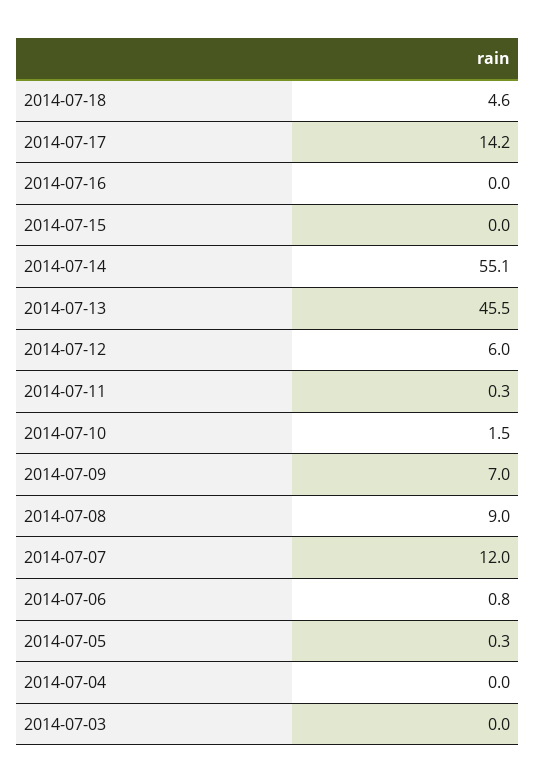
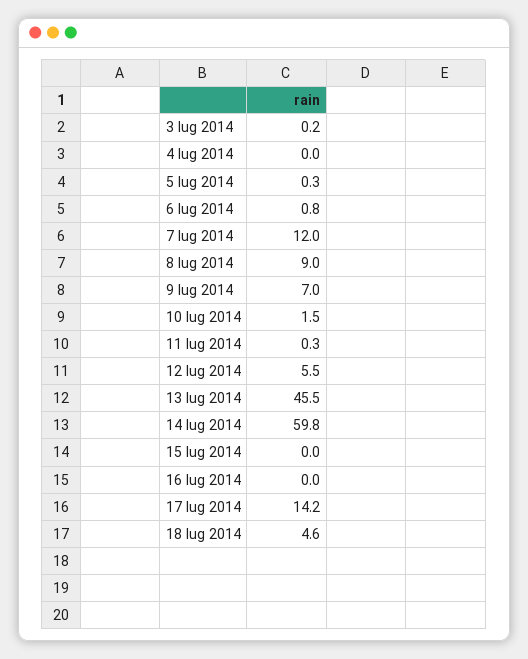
2014-07-14: 55.1 -> 59.8
2014-07-12: 6 -> 5.5
2014-07-03: 0 -> 0.2

